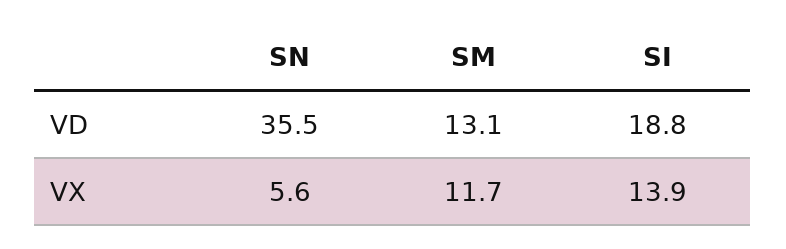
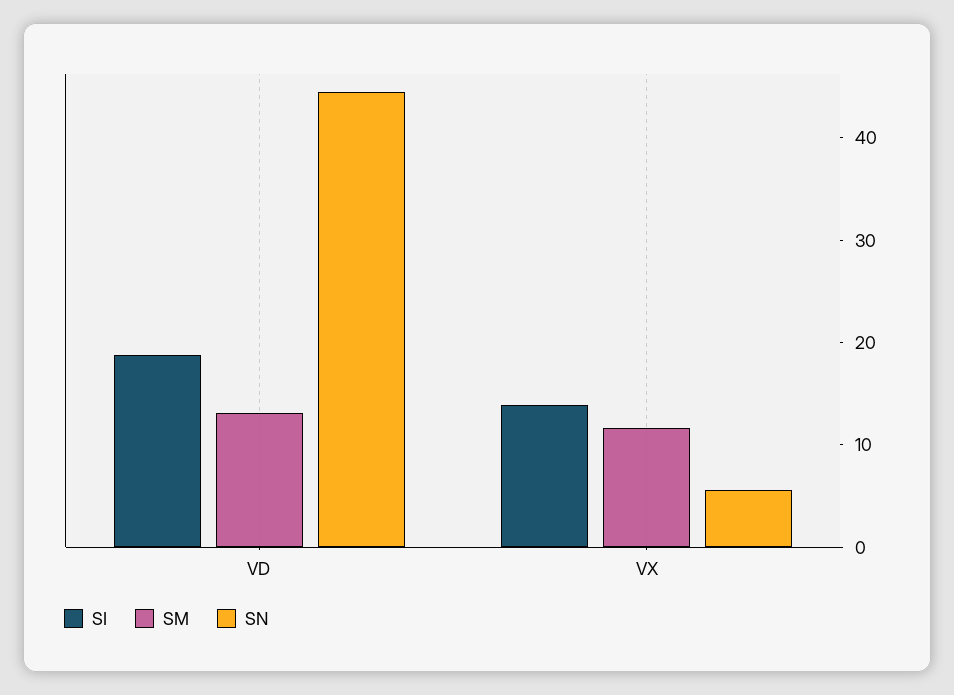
SN, VD: 35.5 -> 44

